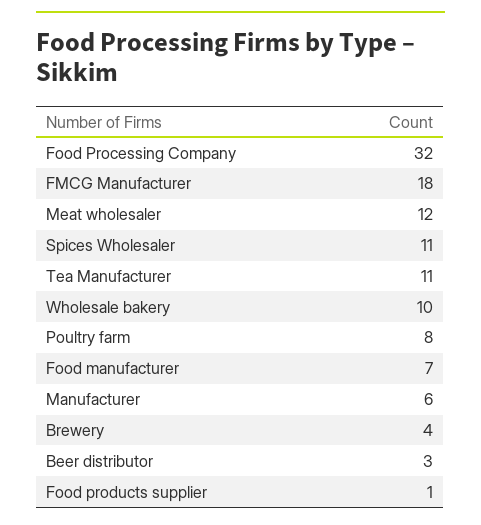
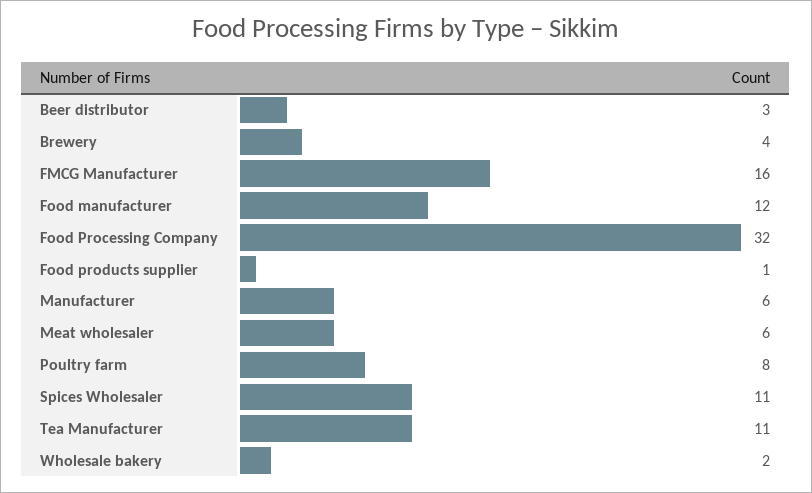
FMCG Manufacturer: 18 -> 16
Meat wholesaler: 12 -> 6
Wholesale bakery: 10 -> 2
Food manufacturer: 7 -> 12

